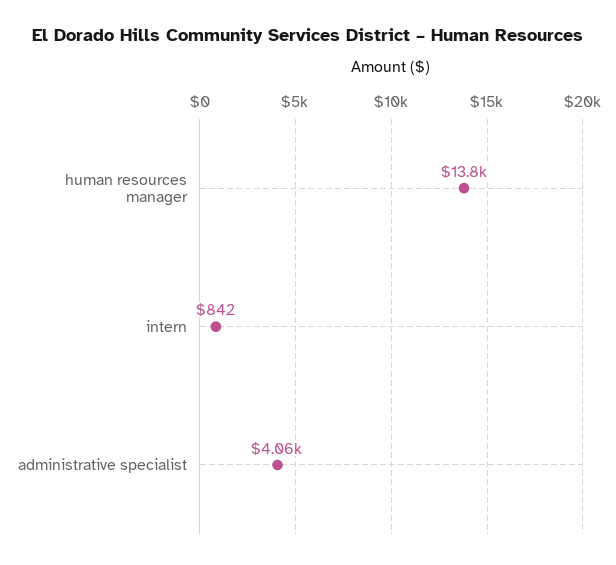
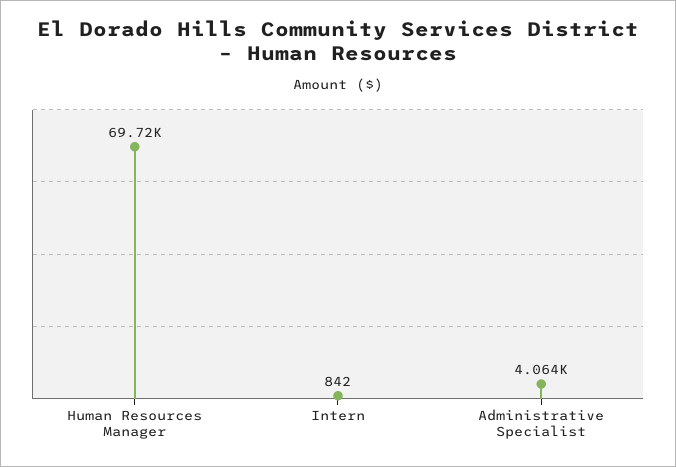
human resources manager: 13800 -> 69720

